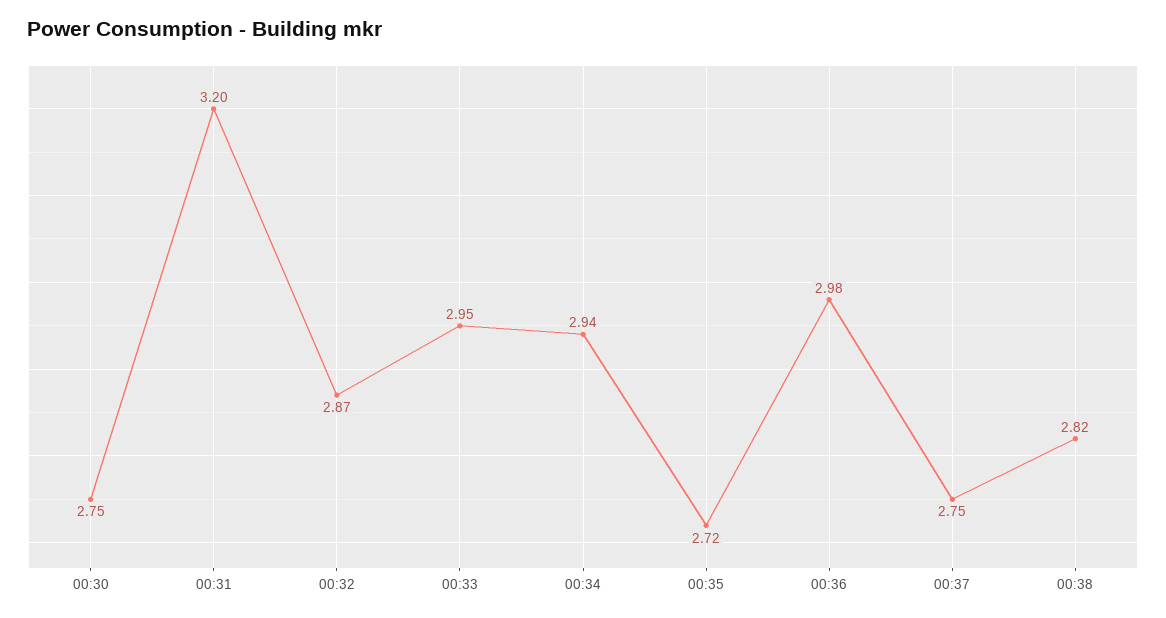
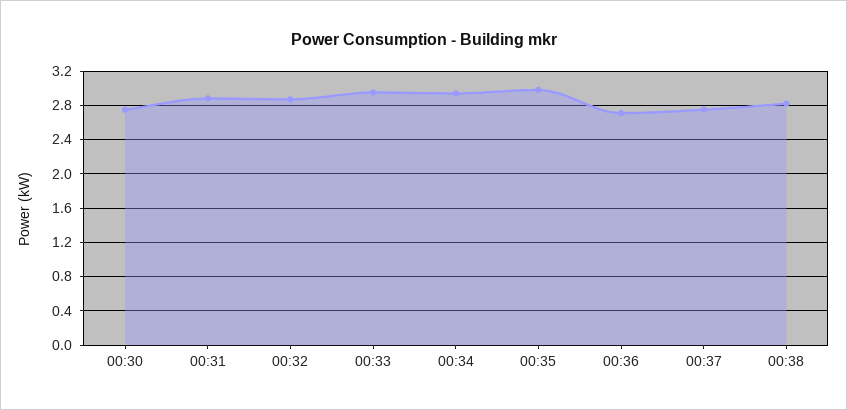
00:31: 3.2 -> 2.9
00:35: 2.72 -> 3
00:36: 2.98 -> 2.7

